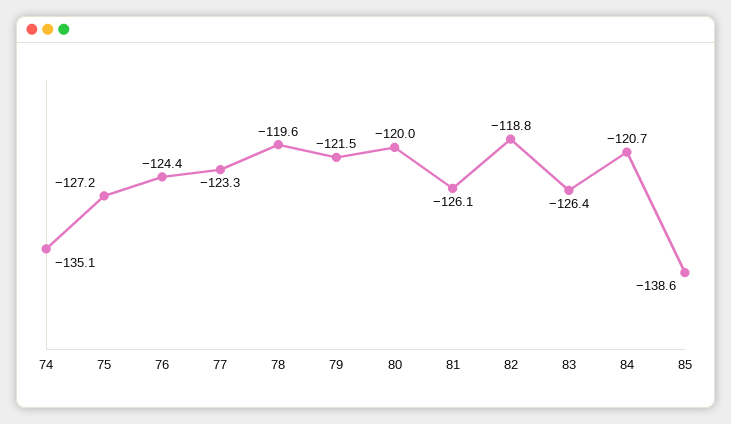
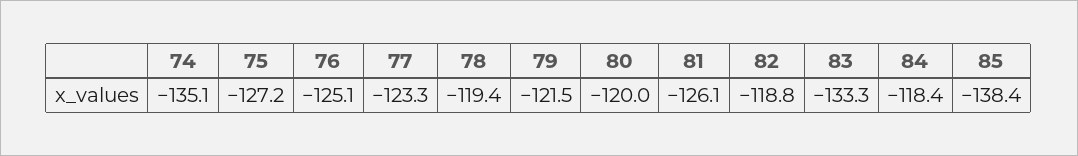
76: -124.4 -> -125.1
78: -119.6 -> -119.4
83: -126.4 -> -133.3
84: -120.7 -> -118.4
85: -138.6 -> -138.4

